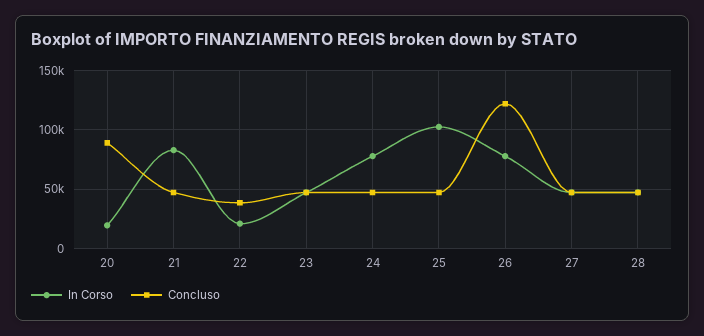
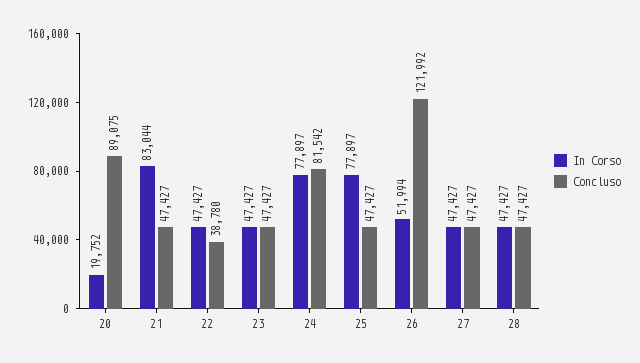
In Corso, 22: 20000 -> 47427
Concluso, 24: 50000 -> 81542
In Corso, 25: 100000 -> 77897
In Corso, 26: 80000 -> 51994

